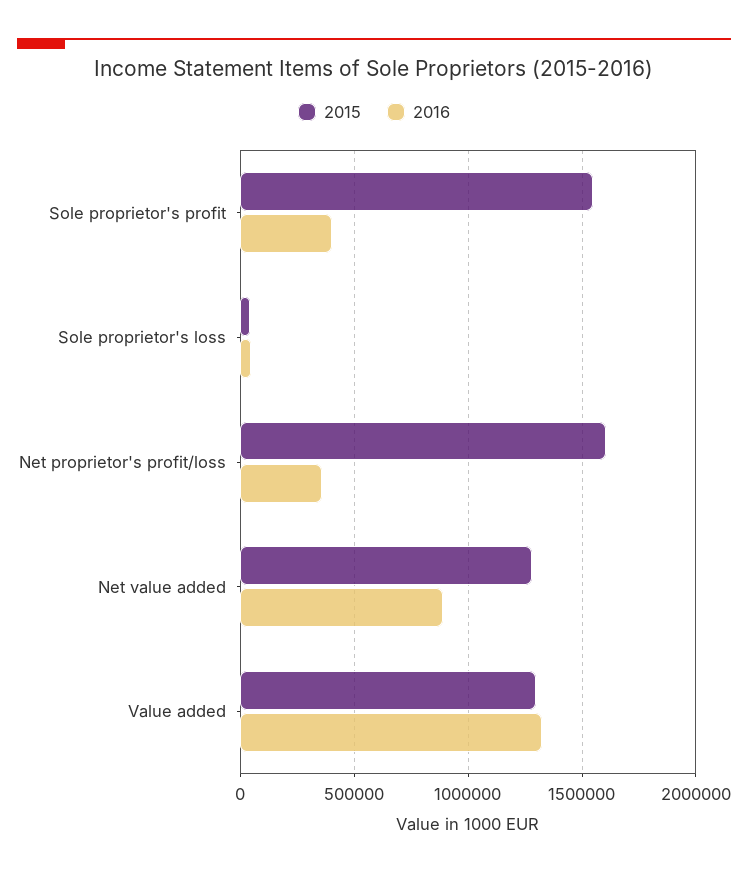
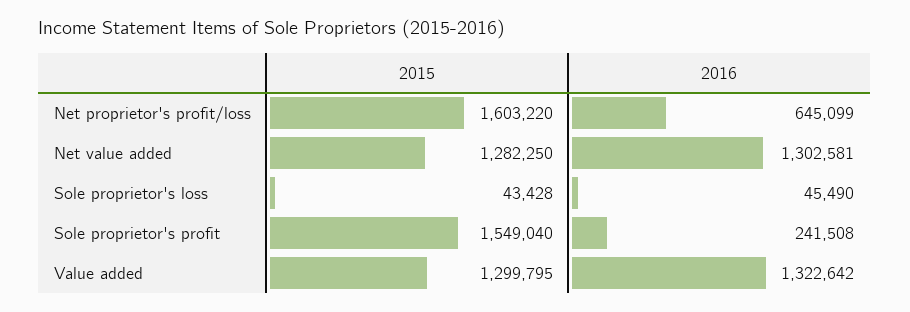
2016, Sole proprietor's profit: 400000 -> 241508
2016, Net proprietor's profit/loss: 350000 -> 645099
2016, Net value added: 900000 -> 1302581

